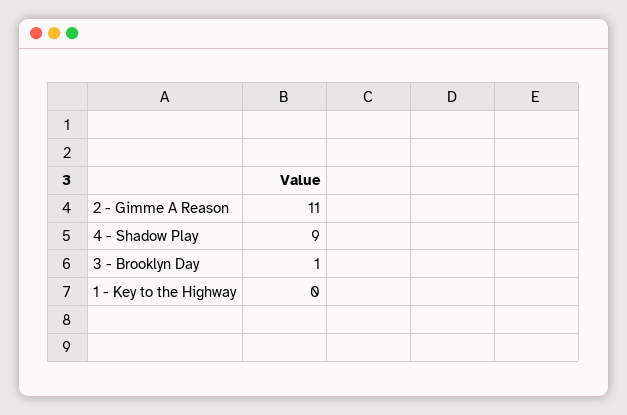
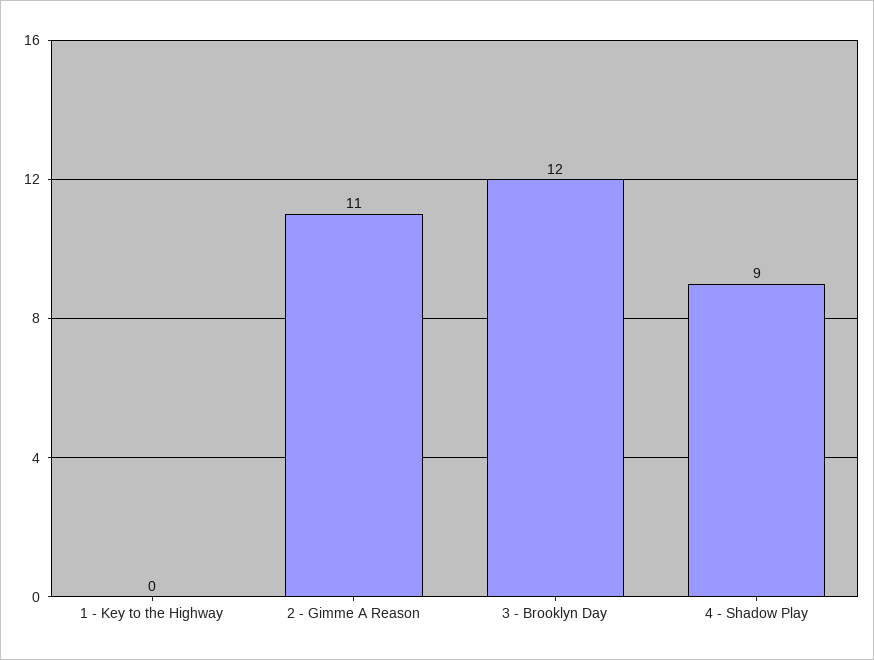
3 - Brooklyn Day: 1 -> 12

